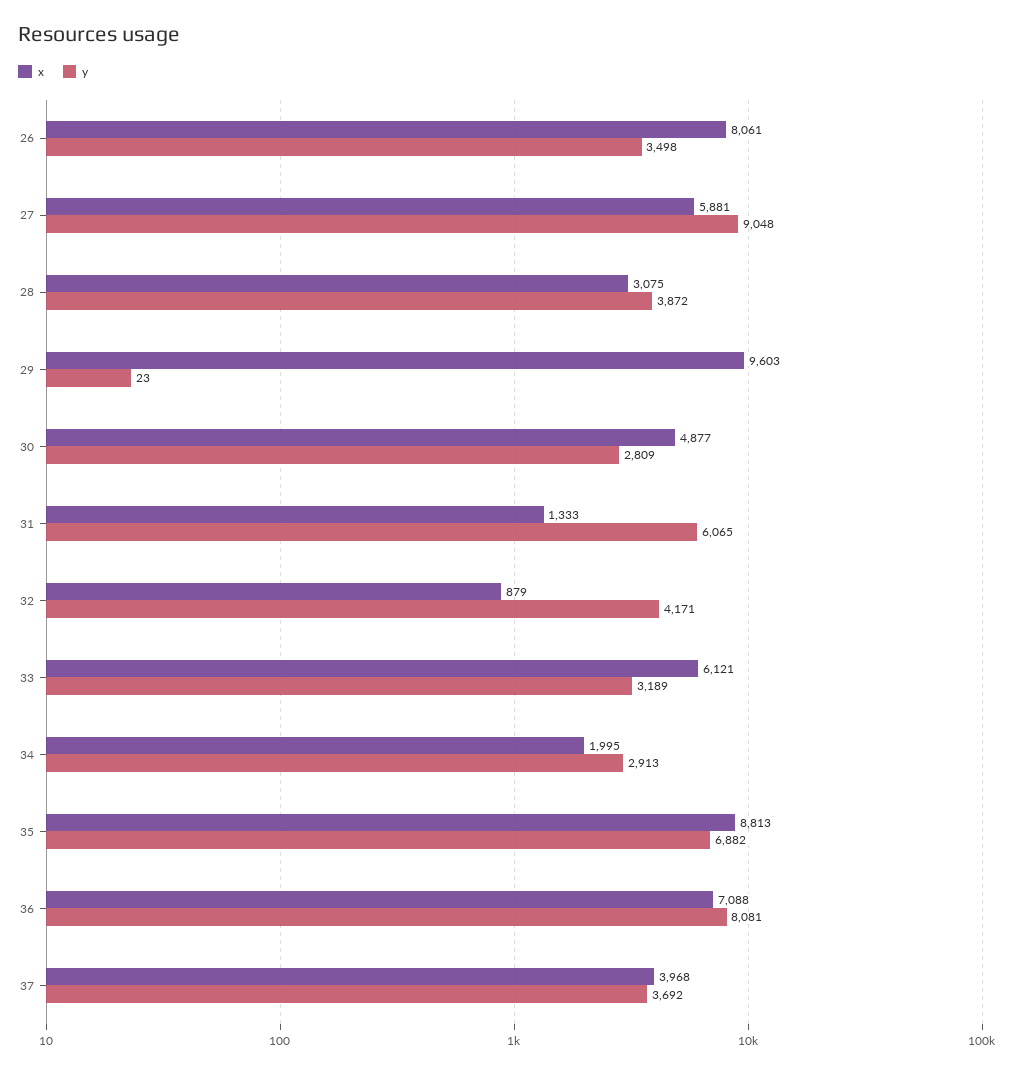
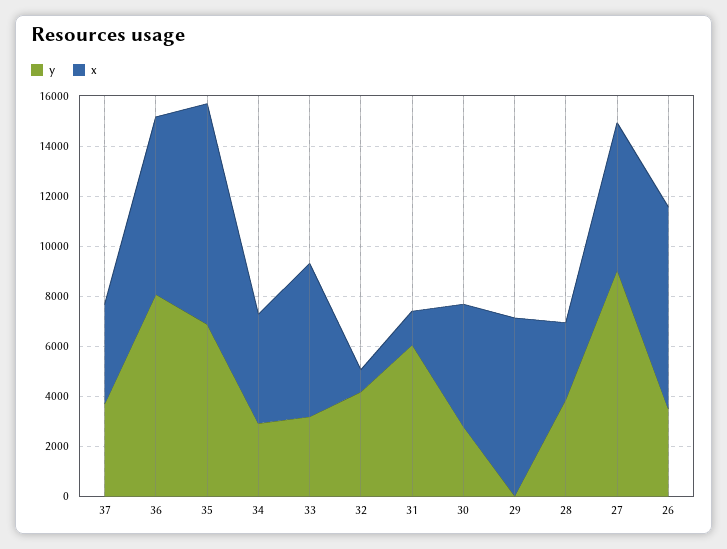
x, 29: 9603 -> 7000
x, 34: 1995 -> 4500

